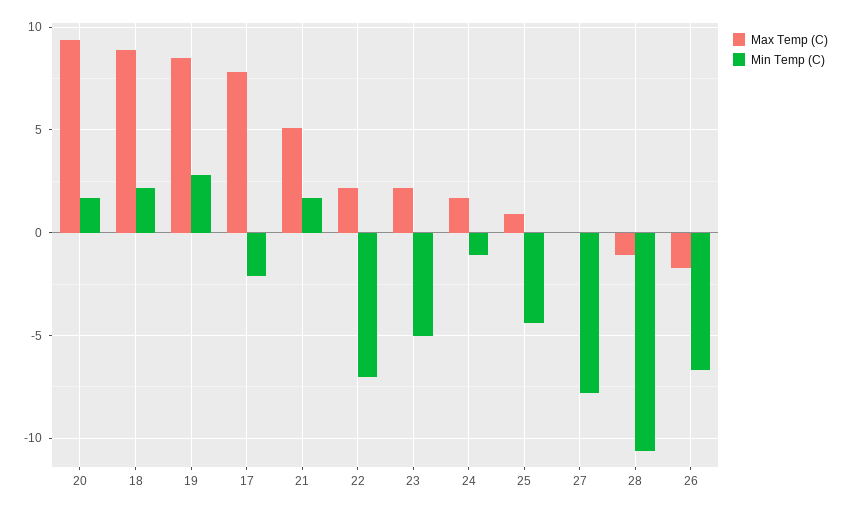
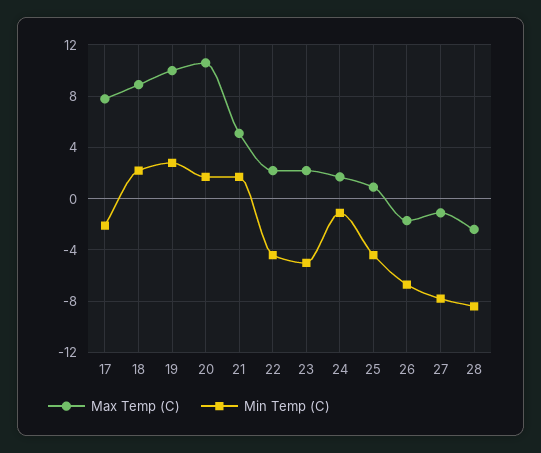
Max Temp (C), 20: 9.5 -> 10.5
Max Temp (C), 19: 8.5 -> 10
Min Temp (C), 22: -7 -> -4.5
Max Temp (C), 27: 0 -> -1
Max Temp (C), 28: -1 -> -2.5
Min Temp (C), 28: -10.5 -> -8.5

